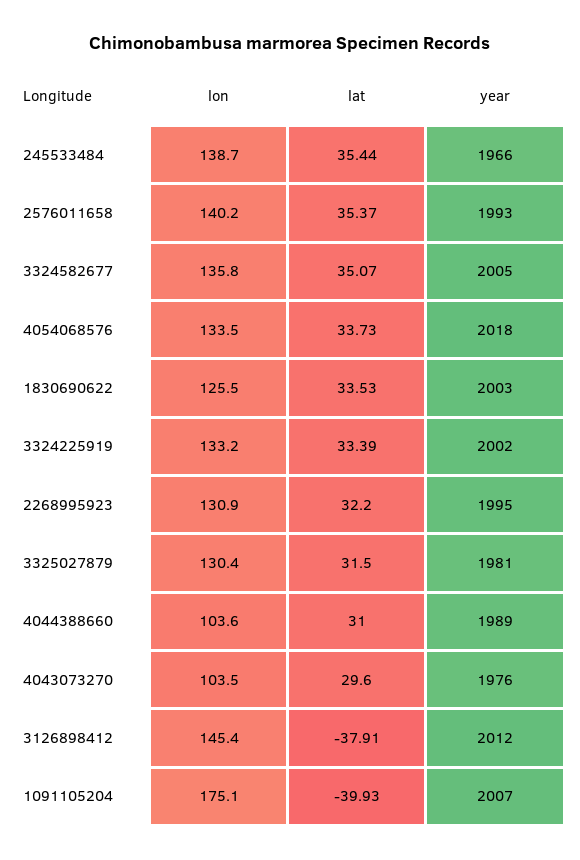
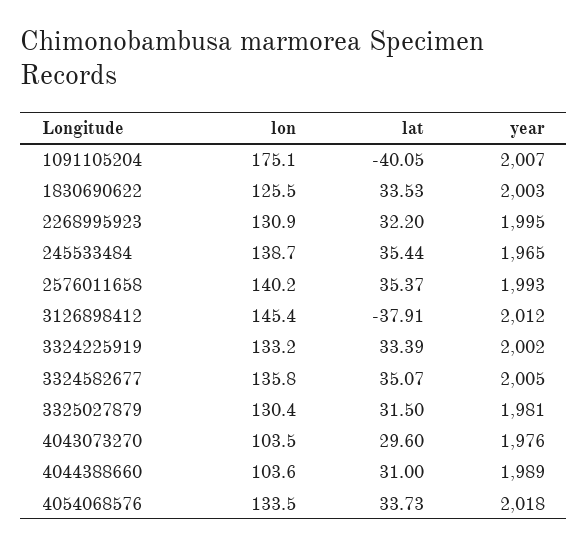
year, 245533484: 1966 -> 1965
lat, 1091105204: -39.93 -> -40.05

